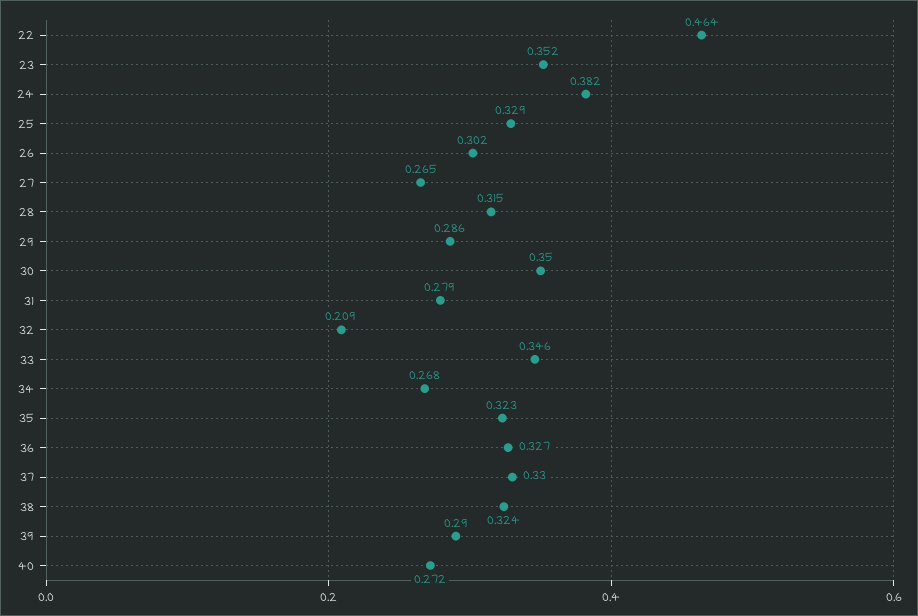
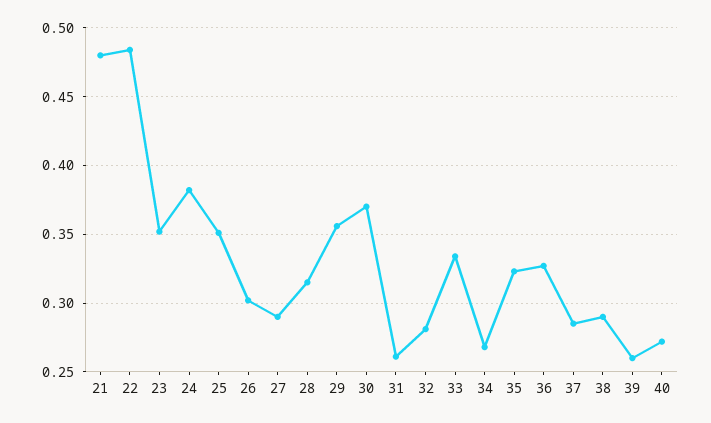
22: 0.464 -> 0.485
25: 0.329 -> 0.35
27: 0.265 -> 0.29
29: 0.286 -> 0.355
30: 0.35 -> 0.37
31: 0.279 -> 0.26
32: 0.209 -> 0.28
33: 0.346 -> 0.335
37: 0.33 -> 0.285
38: 0.324 -> 0.29
39: 0.29 -> 0.26
21: none -> 0.48

